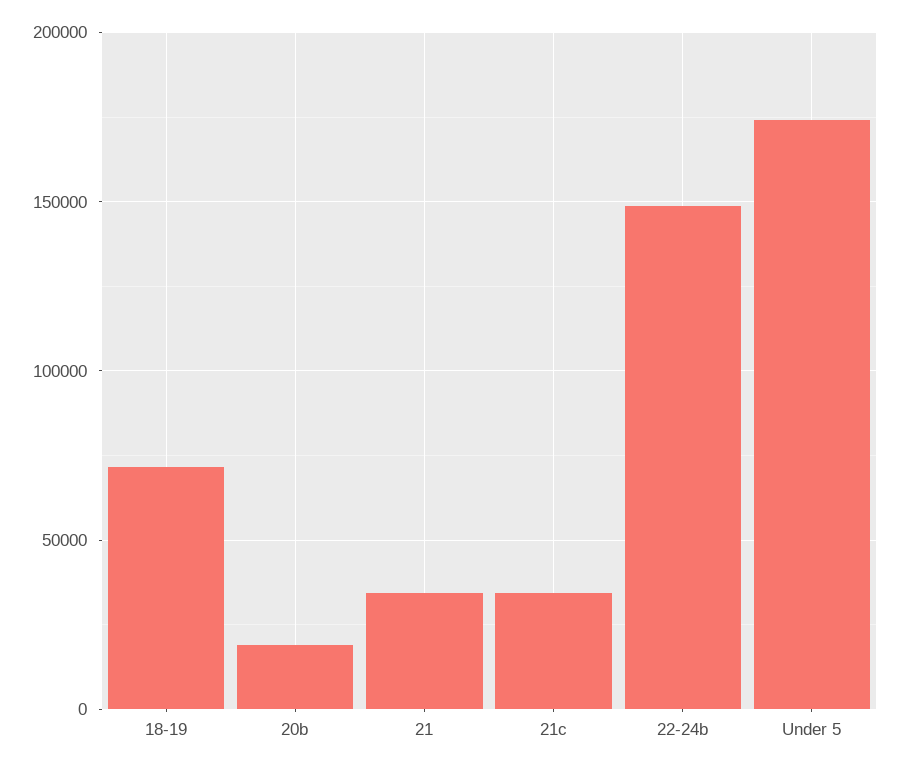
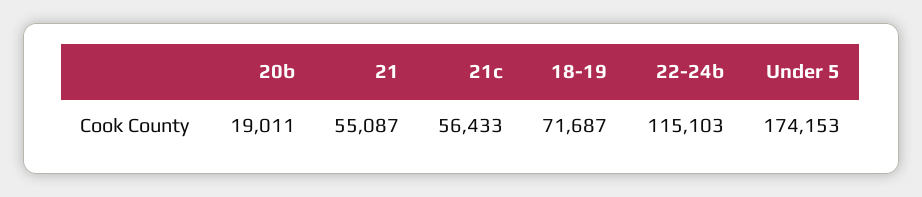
21: 35000 -> 55087
21c: 35000 -> 56433
22-24b: 150000 -> 115103

